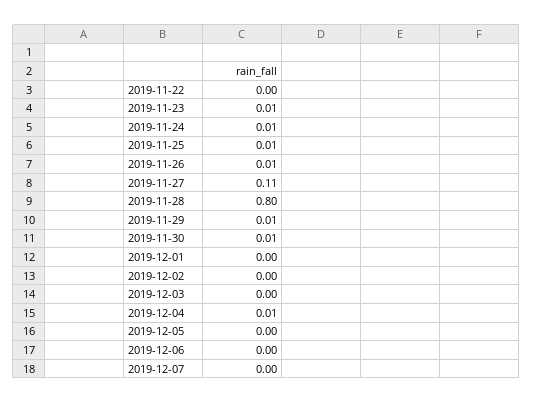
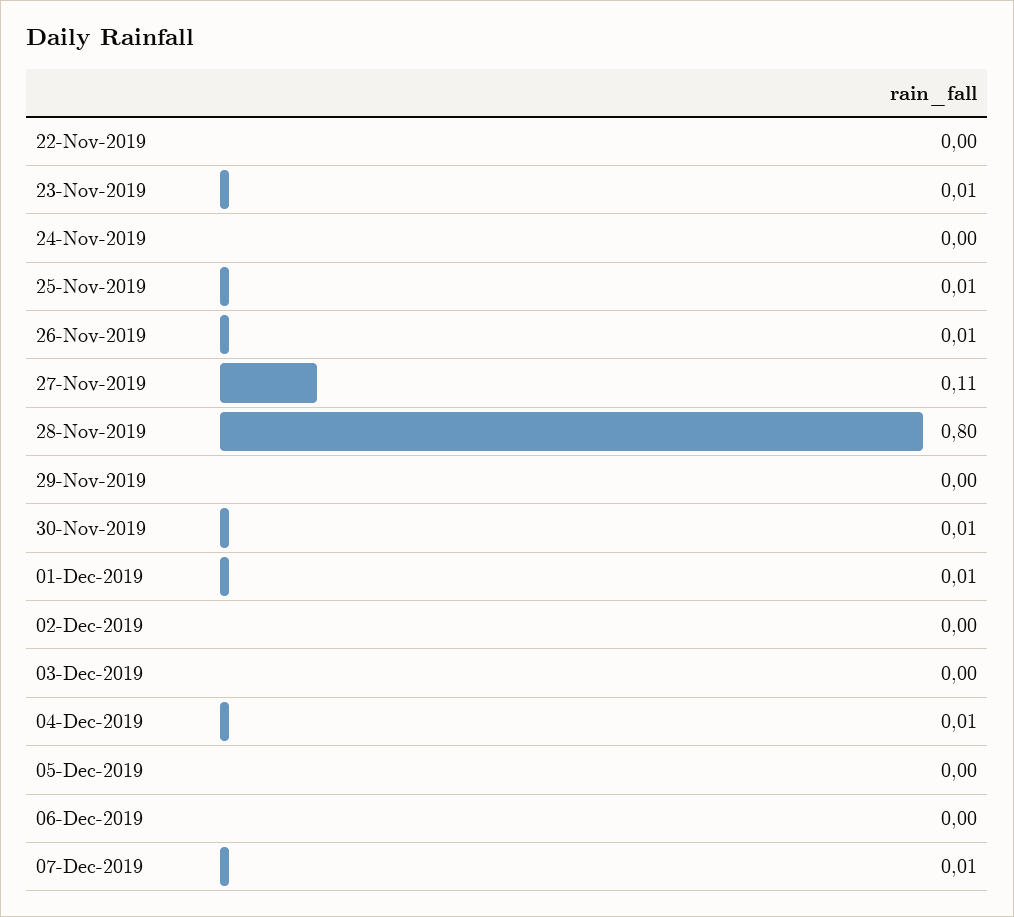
2019-11-24: 0.01 -> 0
2019-11-29: 0.01 -> 0
2019-12-01: 0 -> 0.01
2019-12-07: 0 -> 0.01

